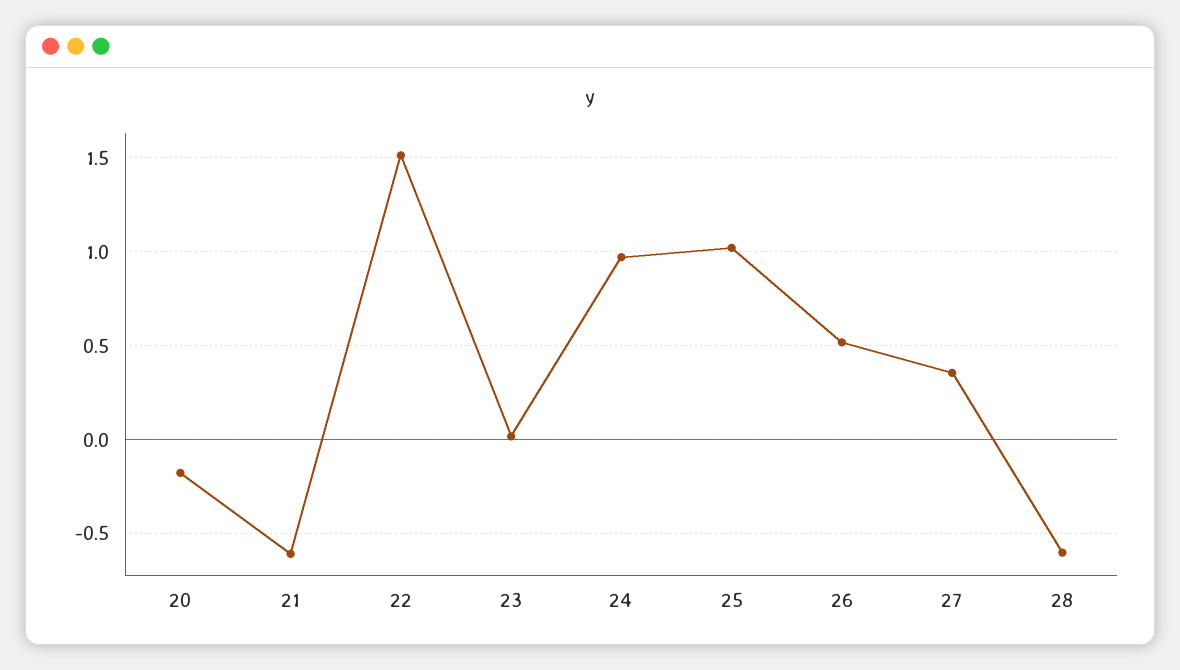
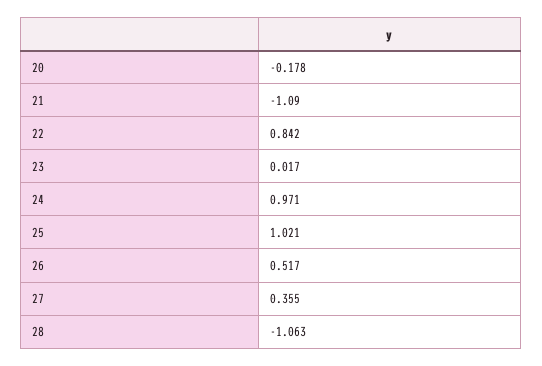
21: -0.6 -> -1.09
22: 1.5 -> 0.842
28: -0.6 -> -1.063

